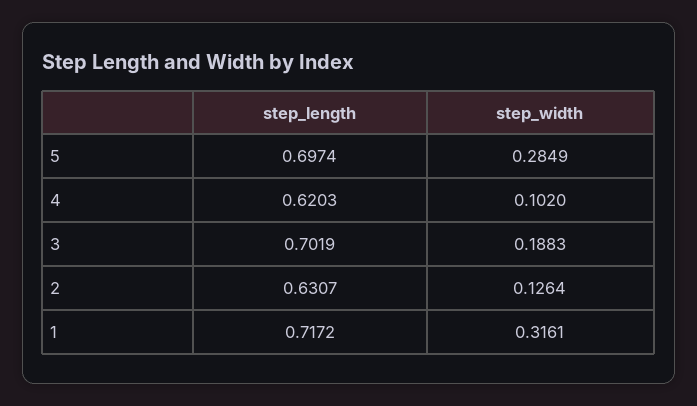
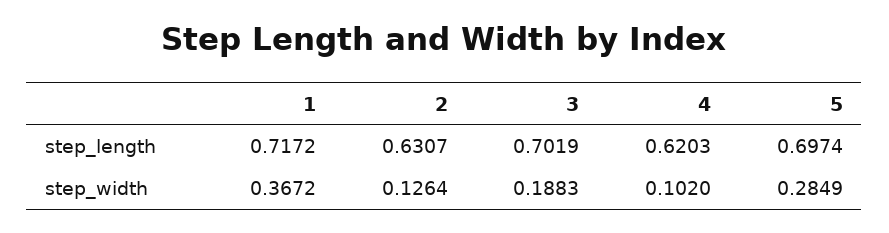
step_width, 1: 0.3161 -> 0.3672

